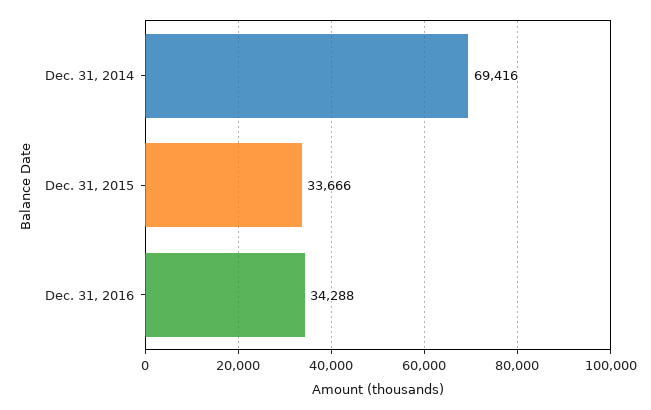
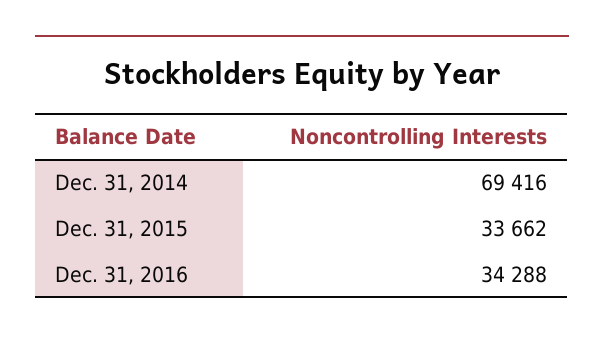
Dec. 31, 2015: 33666 -> 33662

